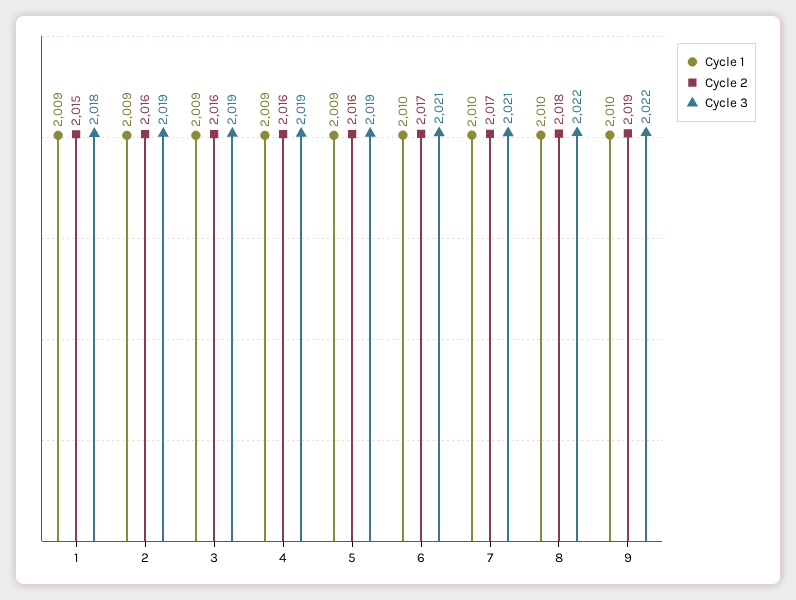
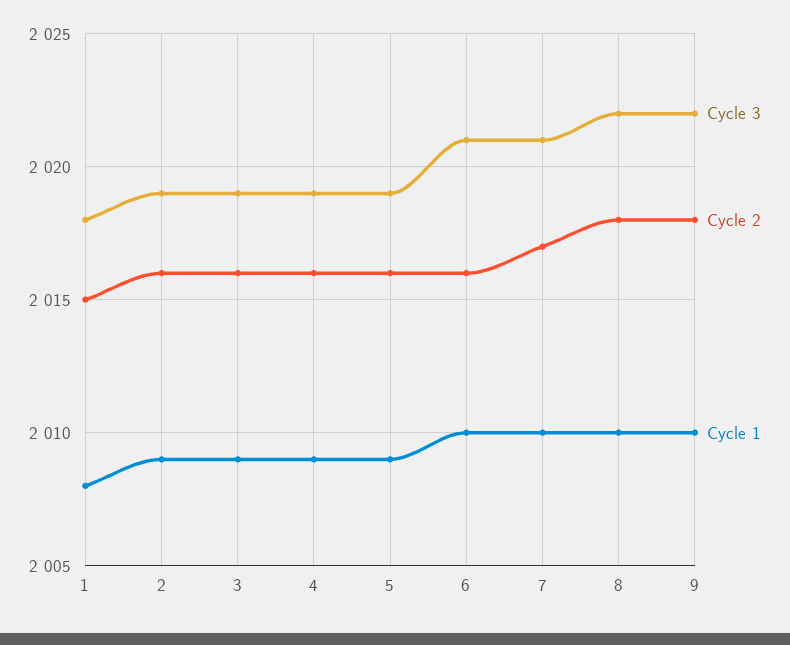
Cycle 1, 1: 2009 -> 2008
Cycle 2, 6: 2017 -> 2016
Cycle 2, 9: 2019 -> 2018

